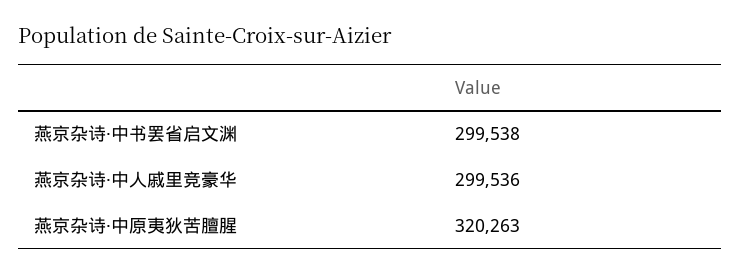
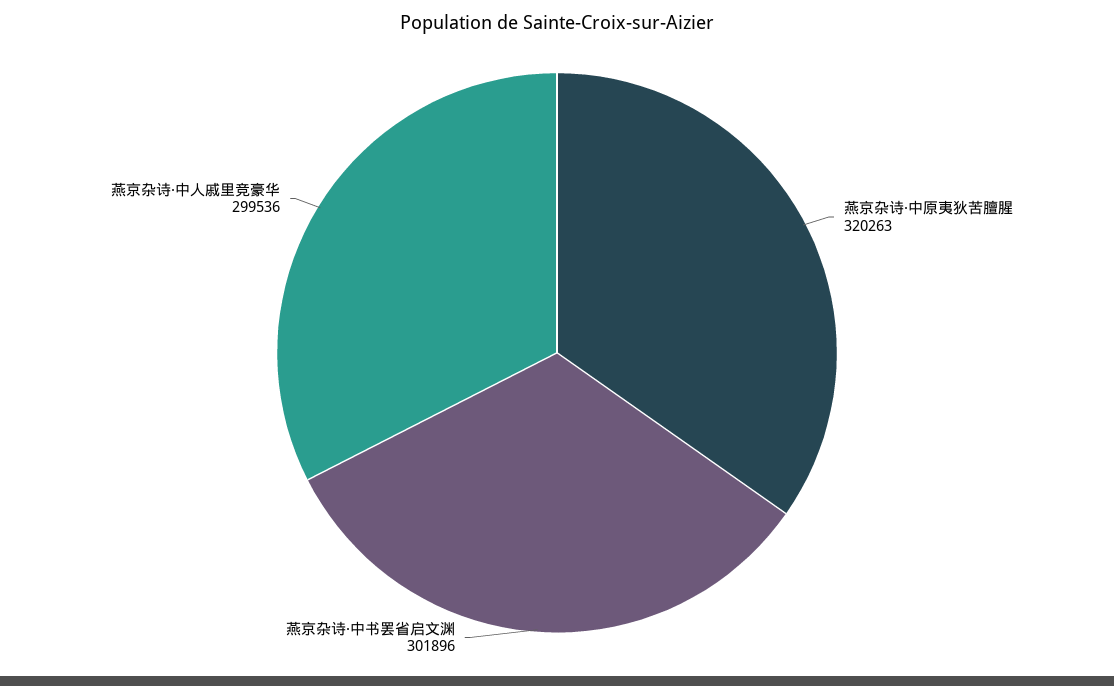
燕京杂诗·中书罢省启文渊: 299538 -> 301896

